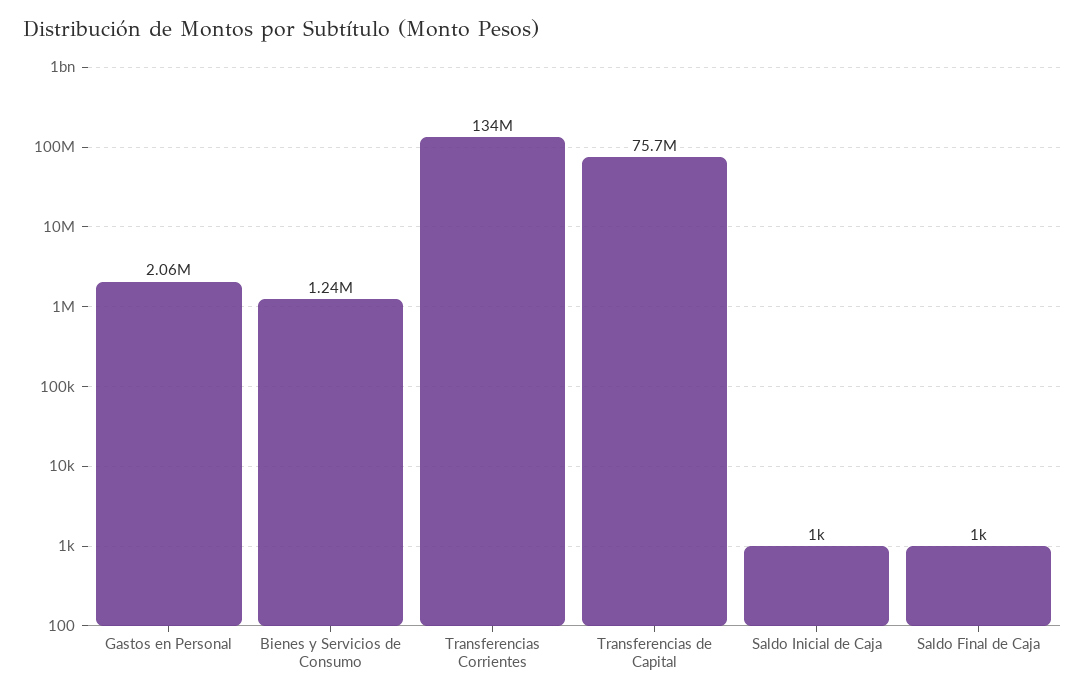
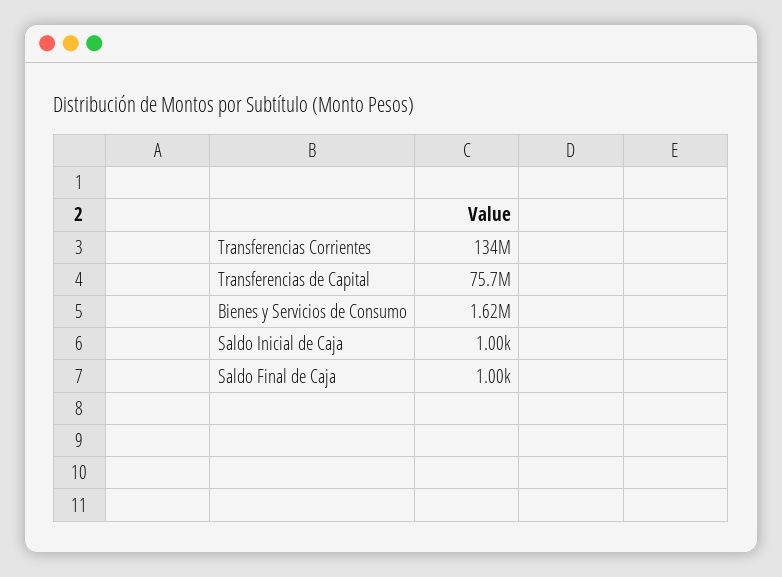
Gastos en Personal: 2060000 -> none
Bienes y Servicios de Consumo: 1240000 -> 1620000

